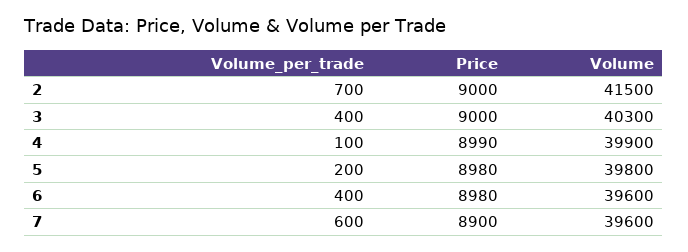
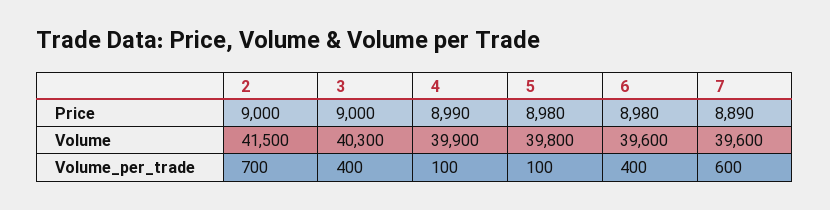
Volume_per_trade, 5: 200 -> 100
Price, 7: 8900 -> 8890

